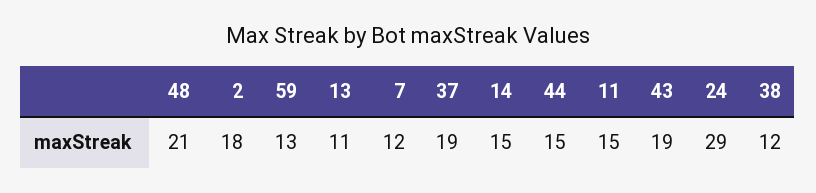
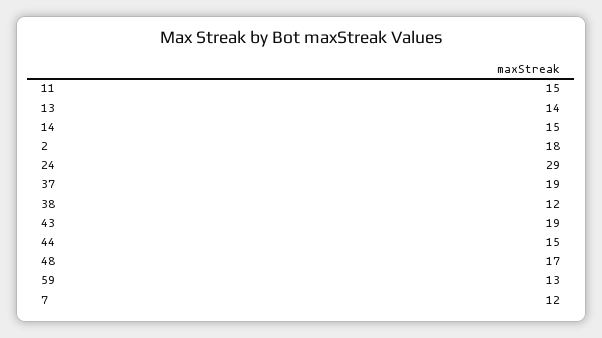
48: 21 -> 17
13: 11 -> 14

